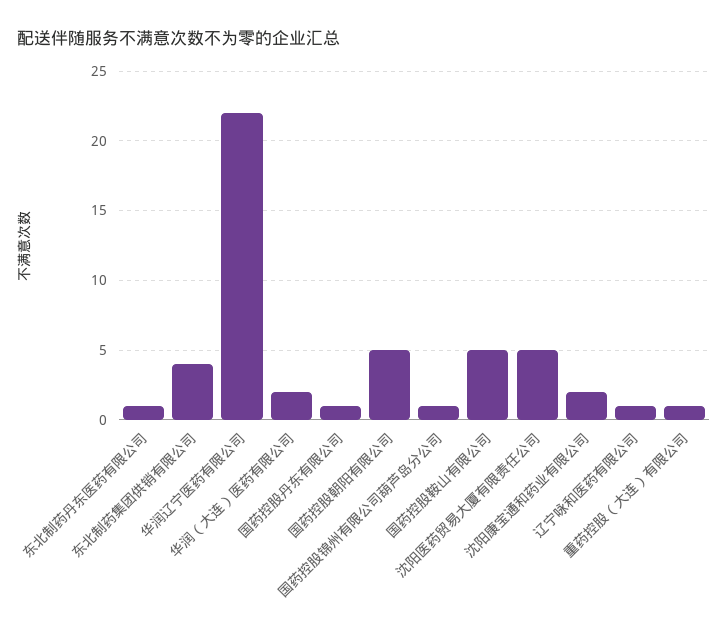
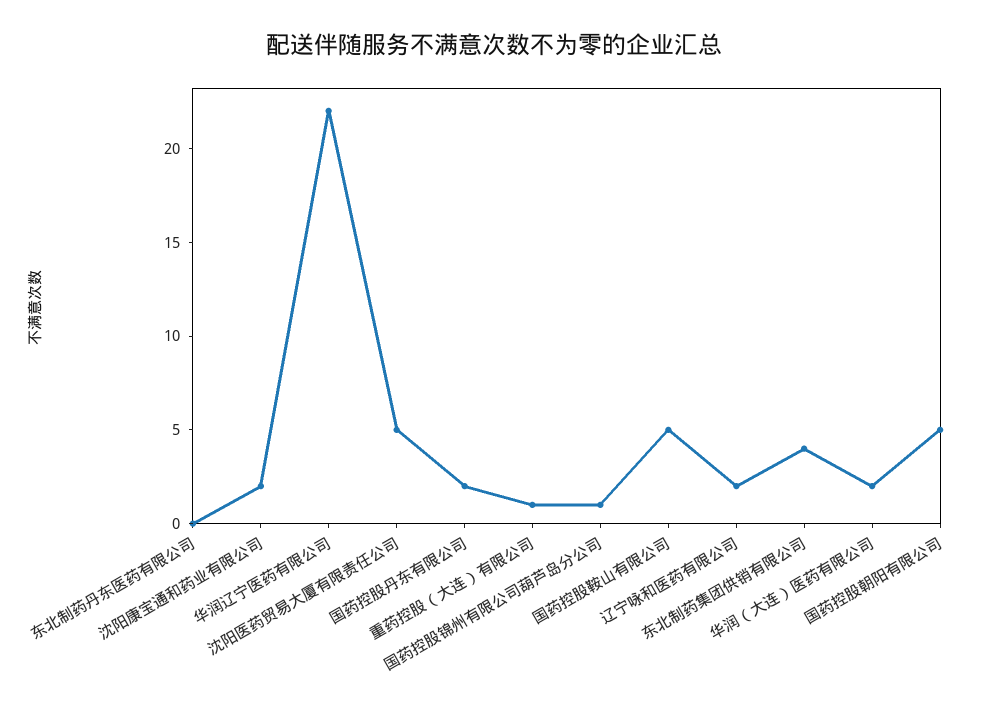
东北制药丹东医药有限公司: 1 -> 0
国药控股丹东有限公司: 1 -> 2
辽宁咏和医药有限公司: 1 -> 2

